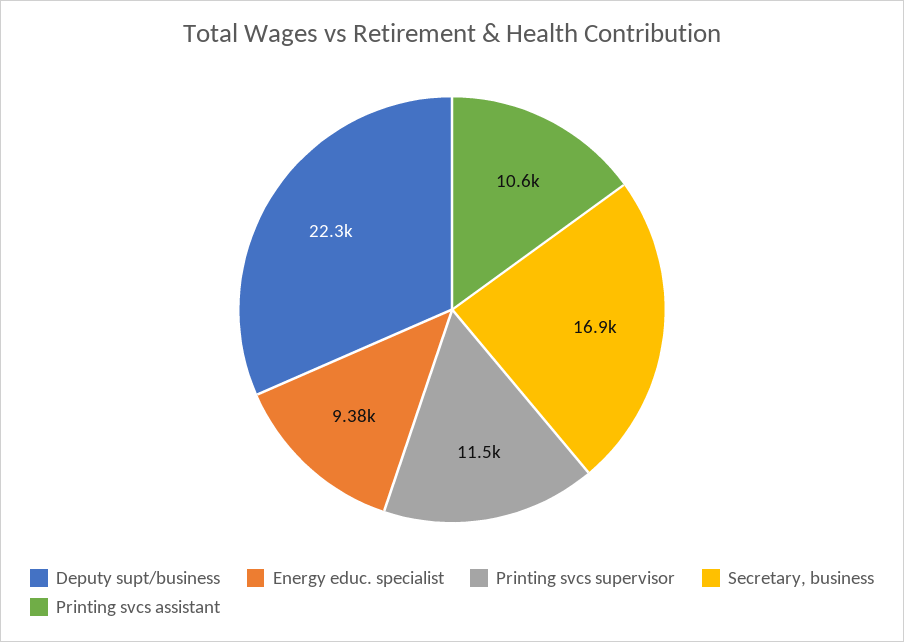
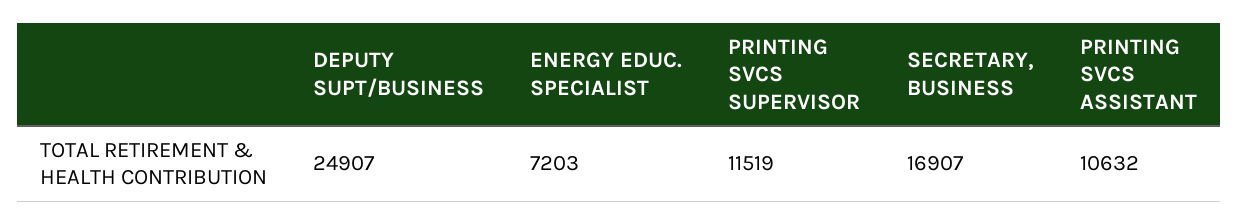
Deputy supt/business: 22300 -> 24907
Energy educ. specialist: 9380 -> 7203

